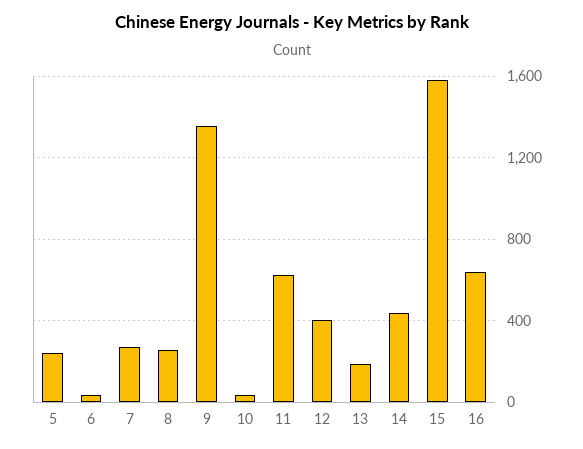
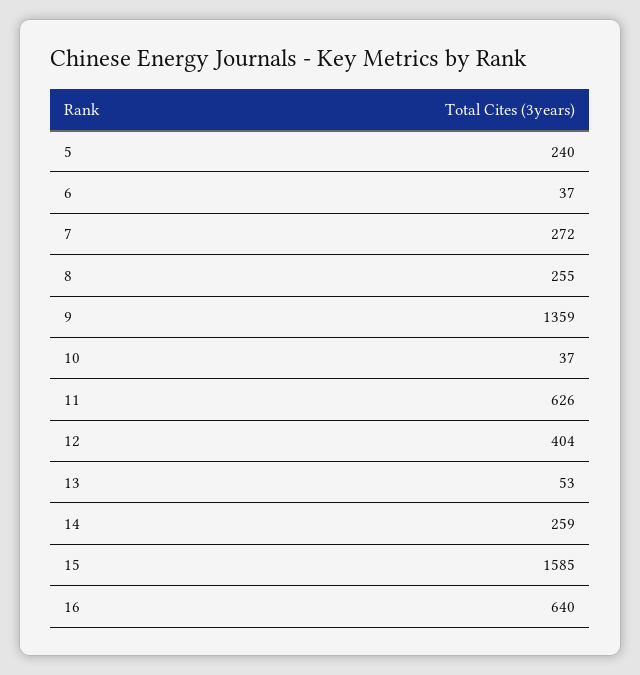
13: 200 -> 53
14: 450 -> 259

